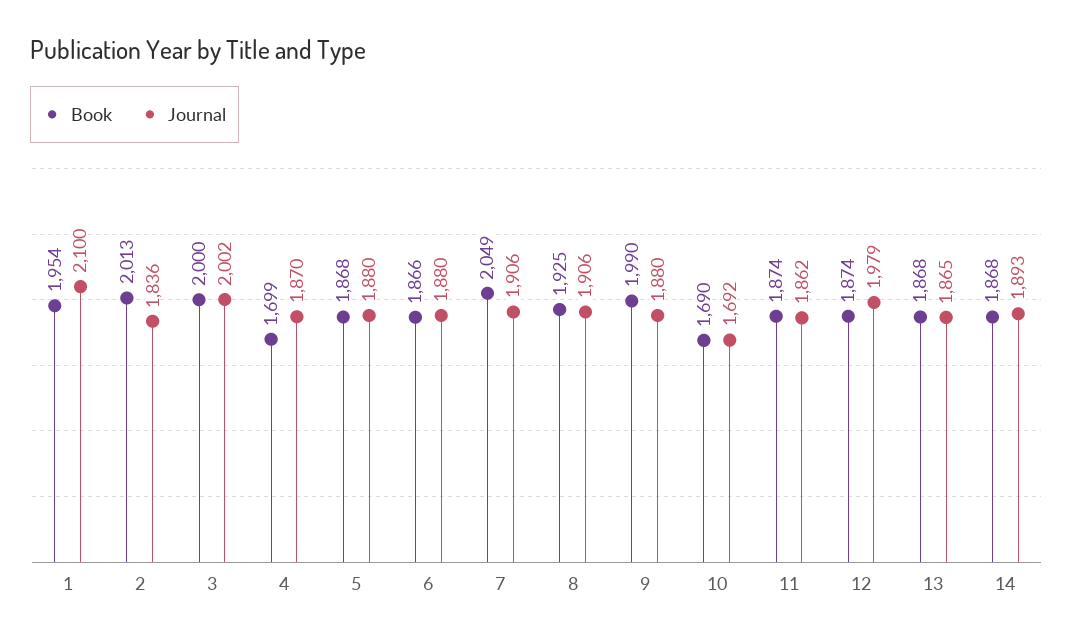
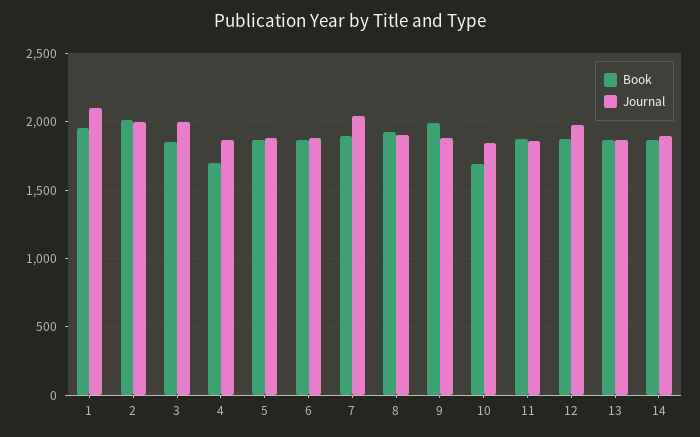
Journal, 2: 1836 -> 2000
Book, 3: 2000 -> 1850
Book, 7: 2049 -> 1900
Journal, 7: 1906 -> 2050
Journal, 10: 1692 -> 1850

